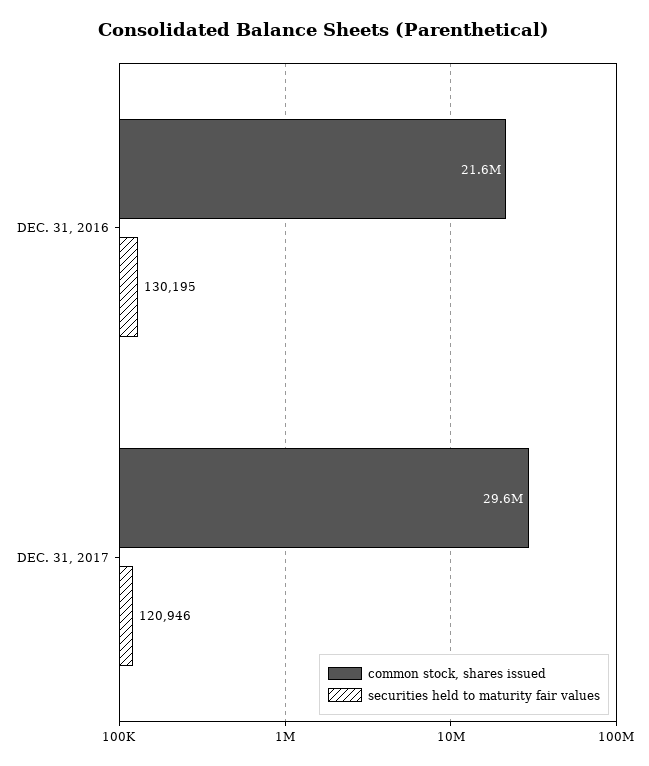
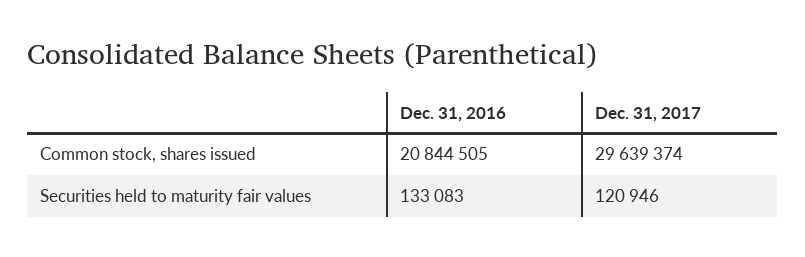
common stock, shares issued, DEC. 31, 2016: 21600000 -> 20844505
securities held to maturity fair values, DEC. 31, 2016: 130195 -> 133083

